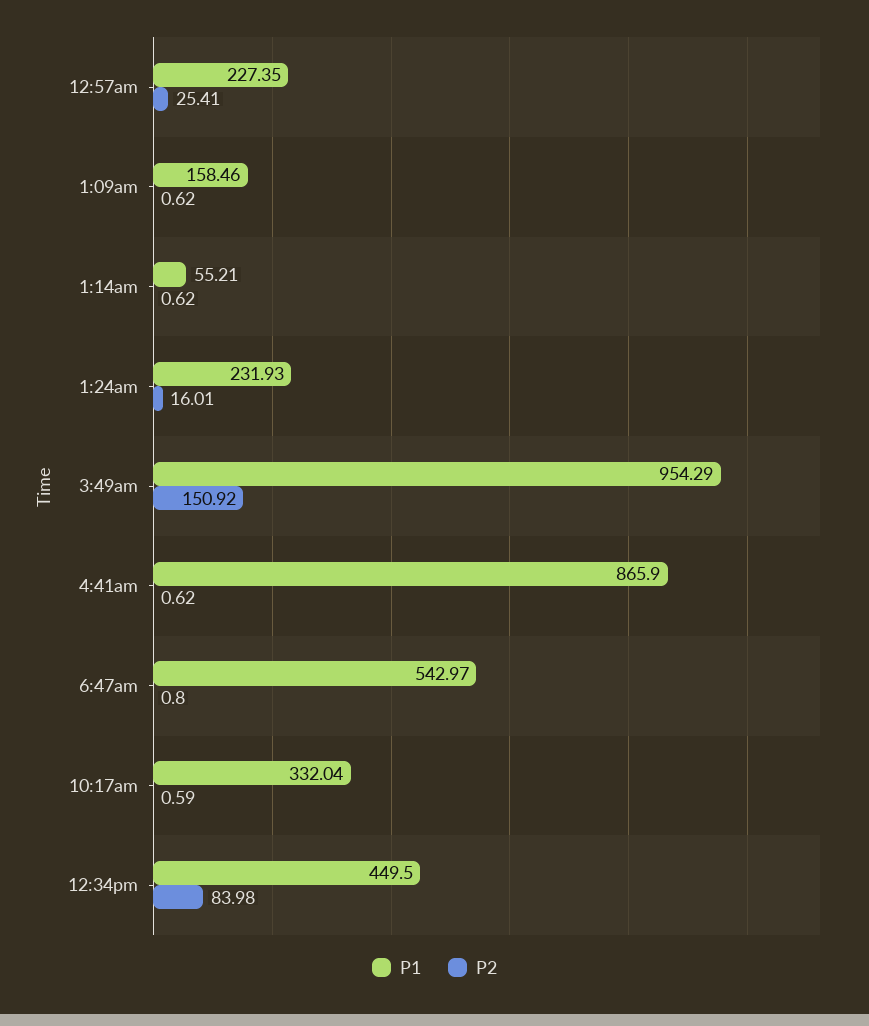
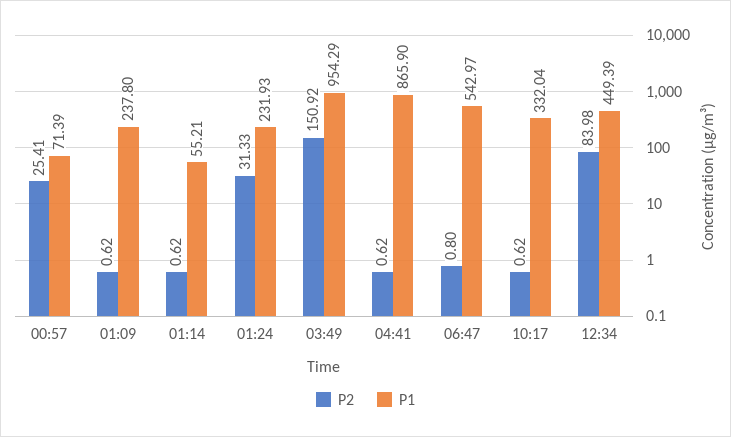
P1, 12:57am: 227.35 -> 71.39
P1, 1:09am: 158.46 -> 237.8
P2, 1:24am: 16.01 -> 31.33
P2, 10:17am: 0.59 -> 0.62
P1, 12:34pm: 449.5 -> 449.39

